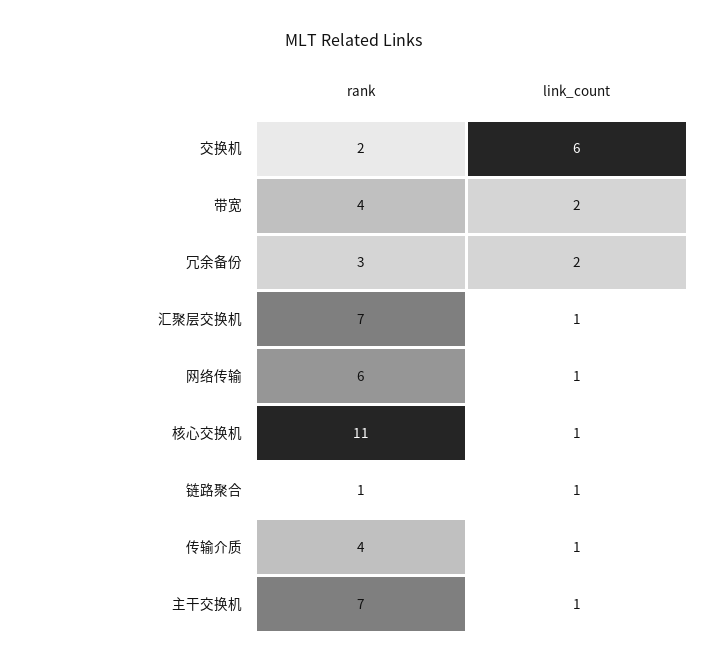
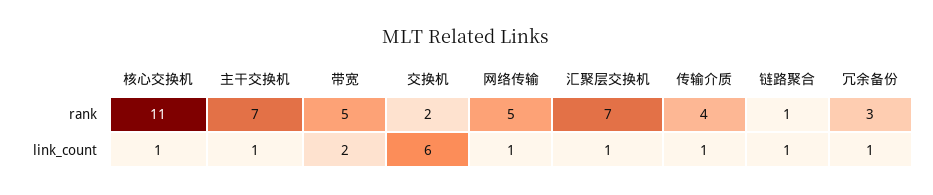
rank, 带宽: 4 -> 5
link_count, 冗余备份: 2 -> 1
rank, 网络传输: 6 -> 5

